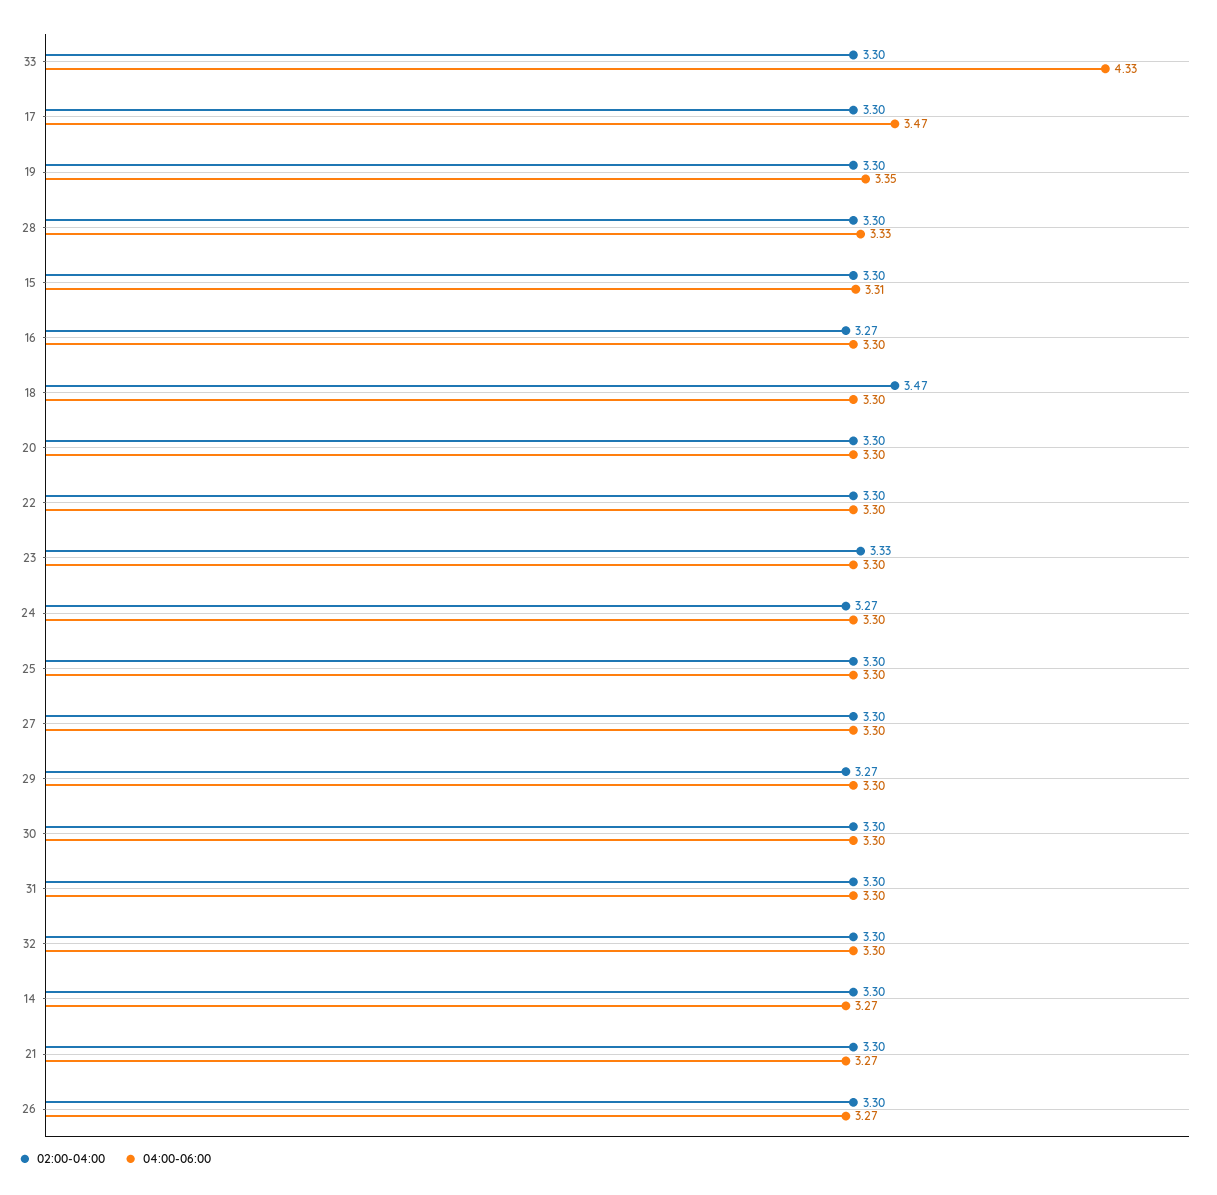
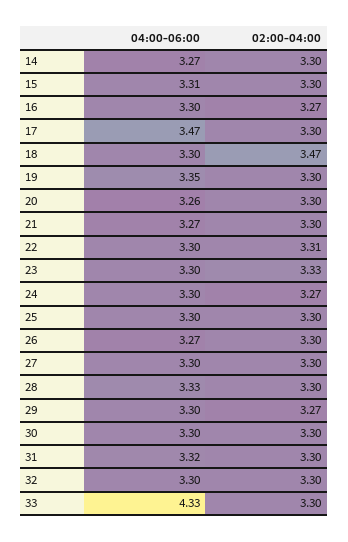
04:00-06:00, 20: 3.3 -> 3.26
02:00-04:00, 22: 3.3 -> 3.31
04:00-06:00, 31: 3.3 -> 3.32

